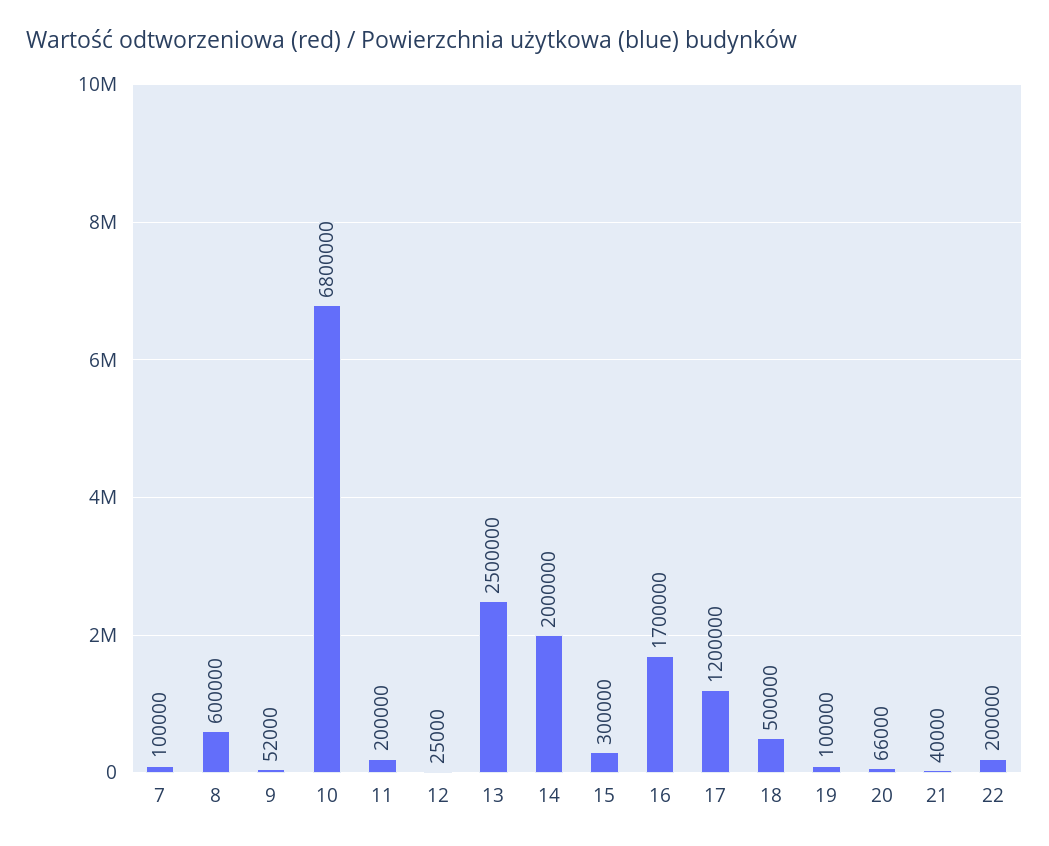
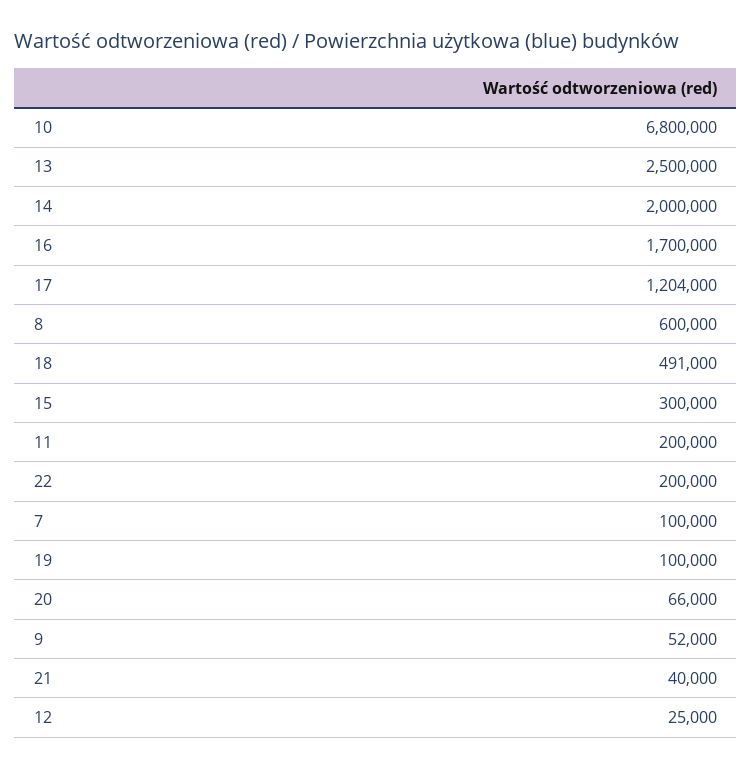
17: 1200000 -> 1204000
18: 500000 -> 491000

